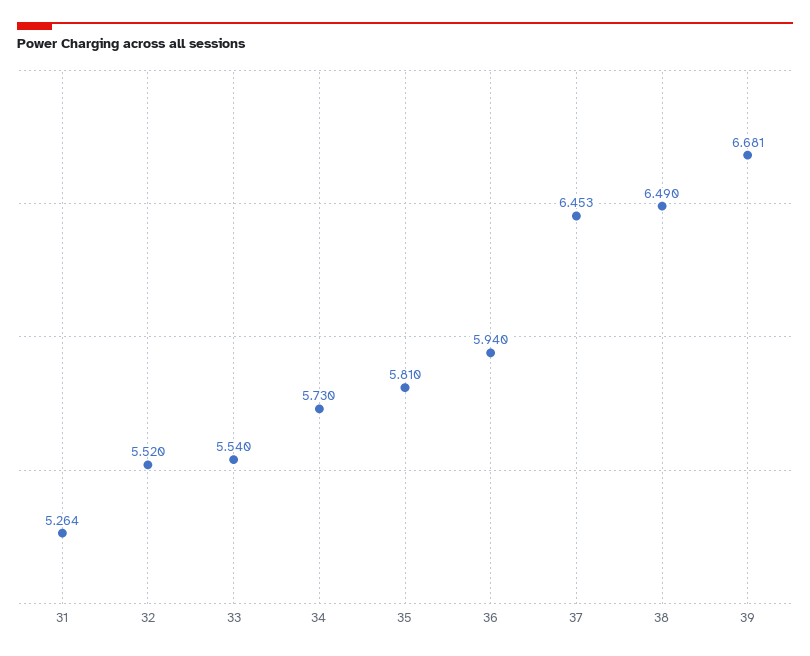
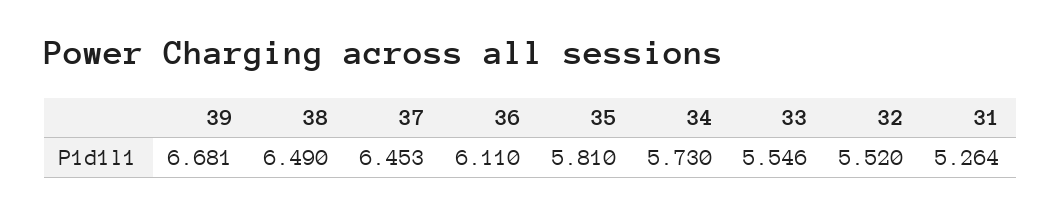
33: 5.54 -> 5.546
36: 5.94 -> 6.11

